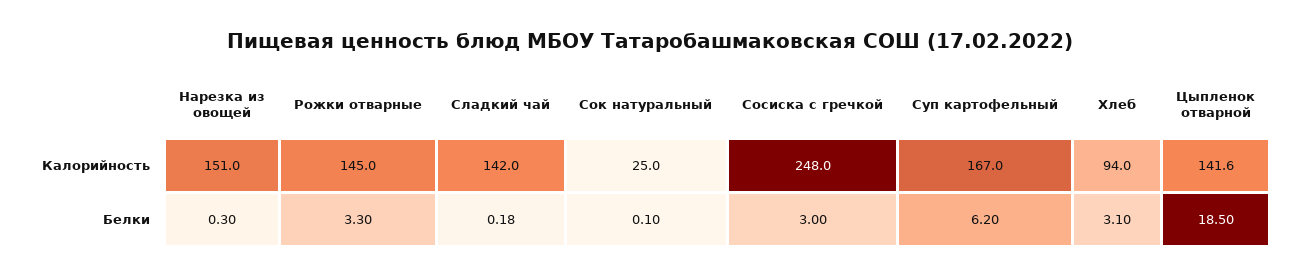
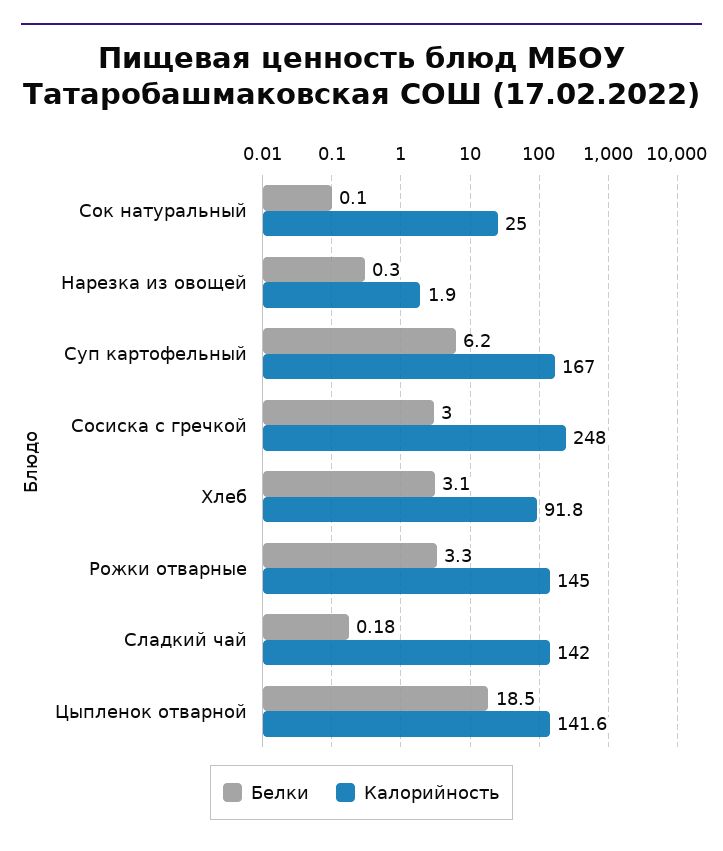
Калорийность, Нарезка из овощей: 151 -> 1.9
Калорийность, Хлеб: 94 -> 91.8

